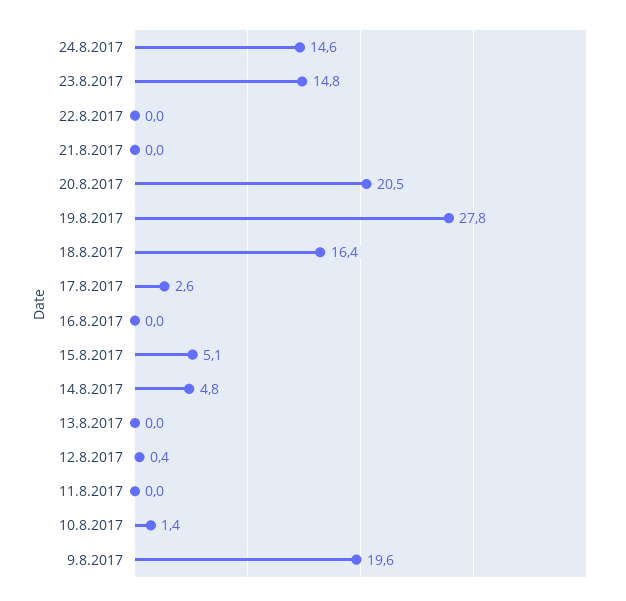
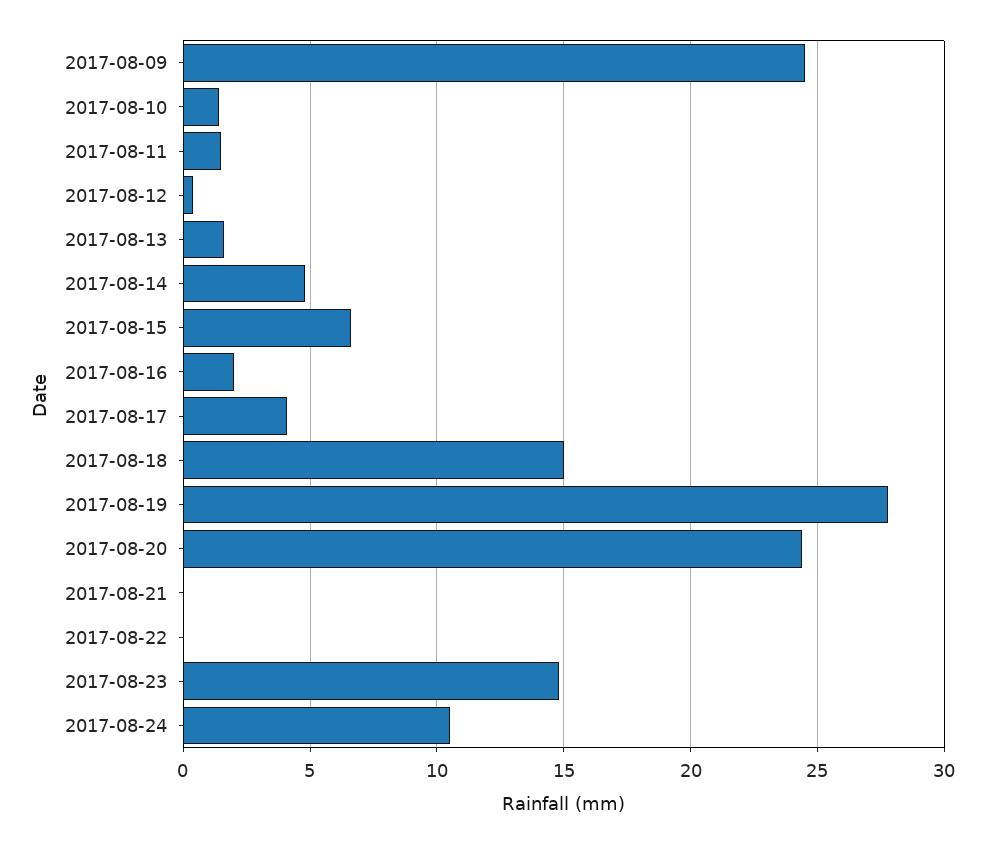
24.8.2017: 14.6 -> 10.5
20.8.2017: 20.5 -> 24.5
18.8.2017: 16.4 -> 15
17.8.2017: 2.6 -> 4
16.8.2017: 0 -> 2
15.8.2017: 5.1 -> 6.5
13.8.2017: 0 -> 1.5
11.8.2017: 0 -> 1.5
9.8.2017: 19.6 -> 24.5

